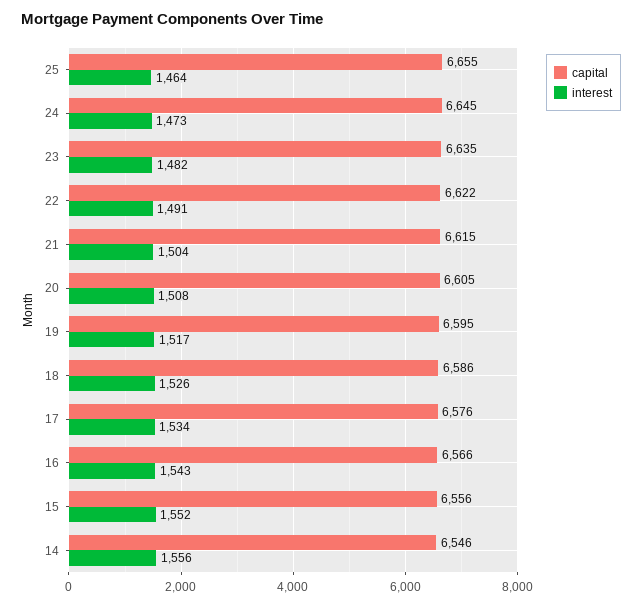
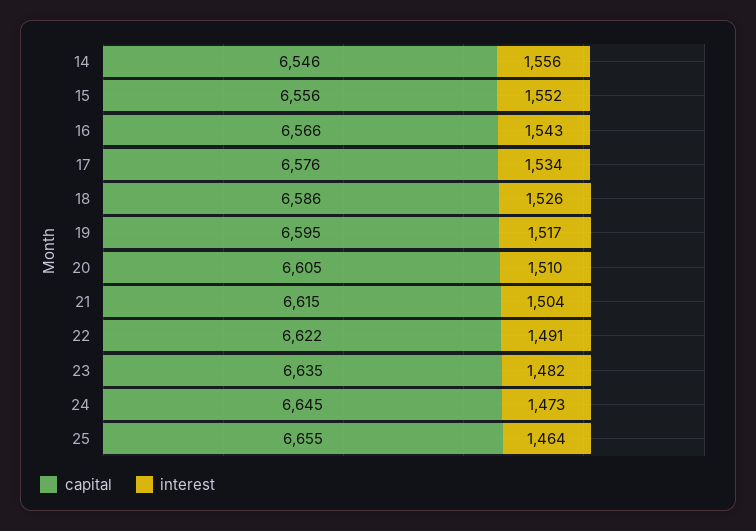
interest, 20: 1508 -> 1510

